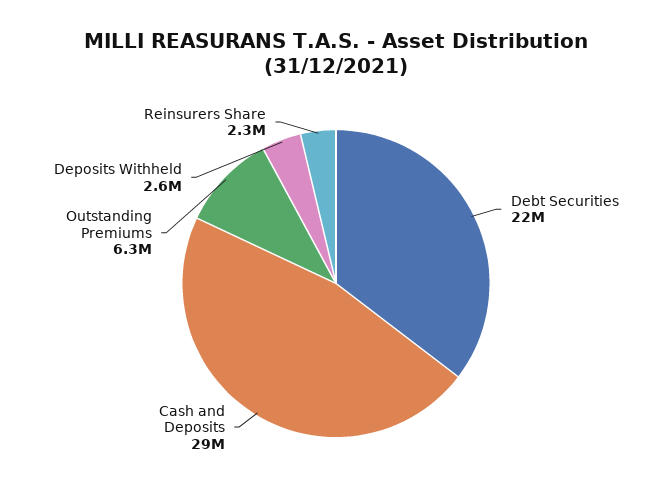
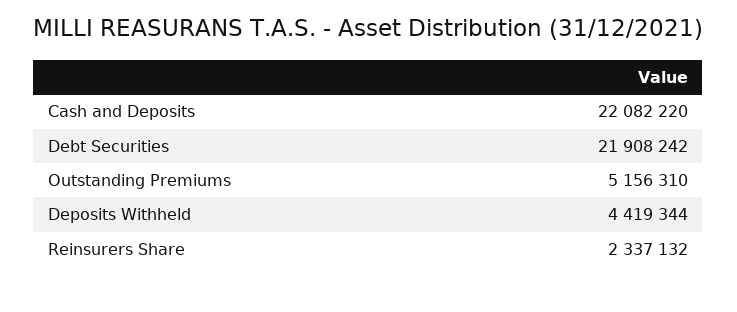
Cash and Deposits: 29000000 -> 22082220
Outstanding Premiums: 6300000 -> 5156310
Deposits Withheld: 2600000 -> 4419344

